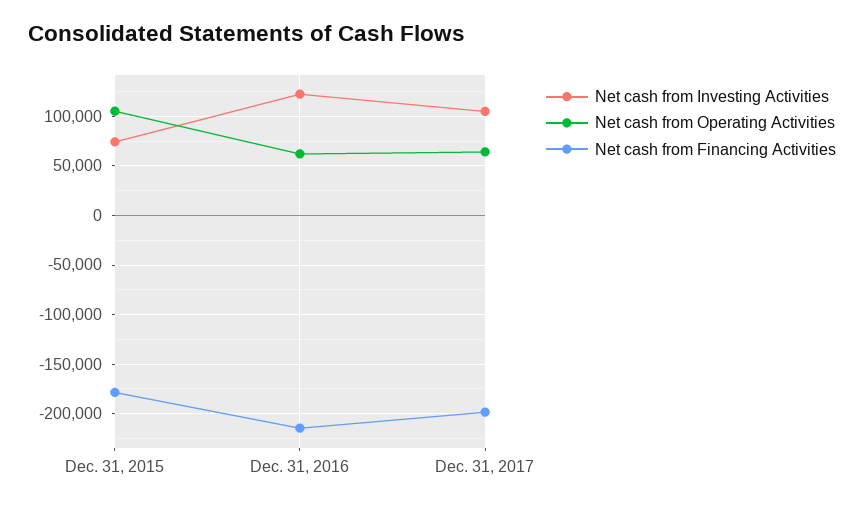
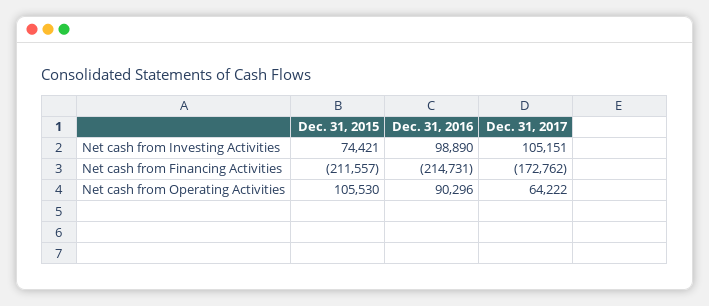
Net cash from Financing Activities, Dec. 31, 2015: -180000 -> -211557
Net cash from Investing Activities, Dec. 31, 2016: 120000 -> 98890
Net cash from Operating Activities, Dec. 31, 2016: 60000 -> 90296
Net cash from Financing Activities, Dec. 31, 2017: -200000 -> -172762

